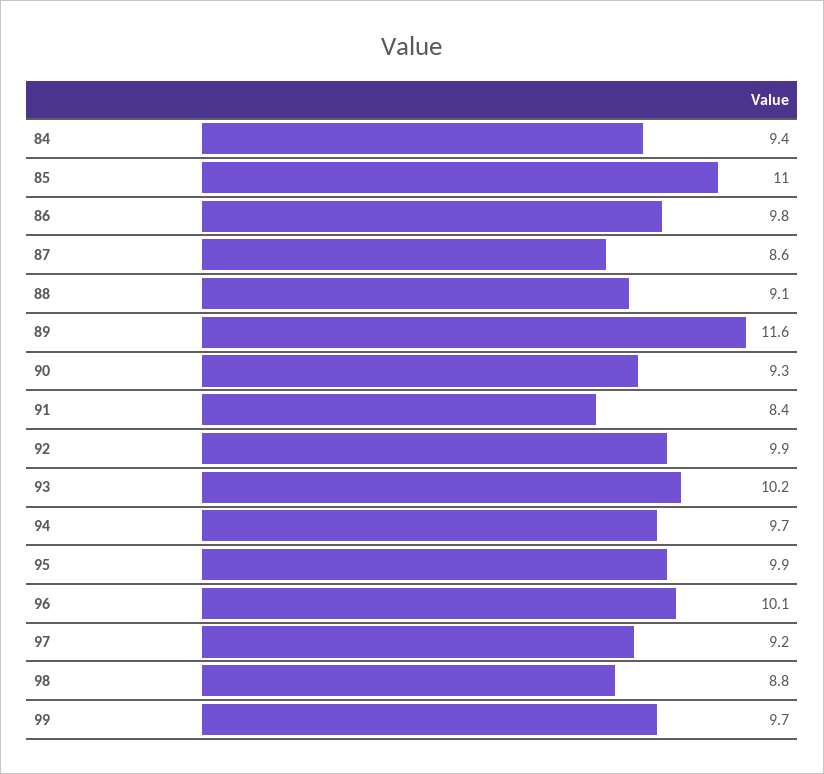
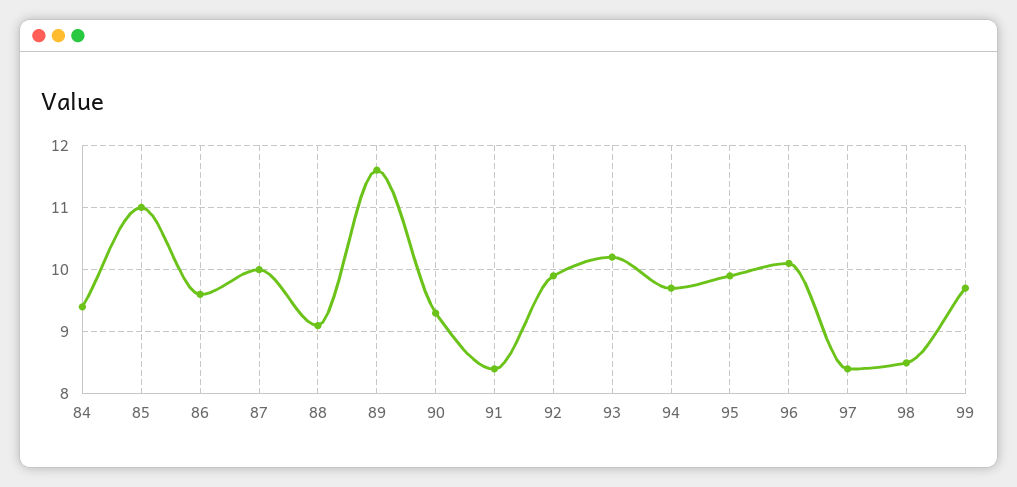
86: 9.8 -> 9.6
87: 8.6 -> 10
97: 9.2 -> 8.4
98: 8.8 -> 8.5

